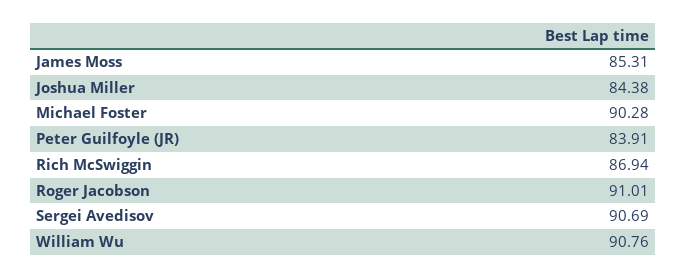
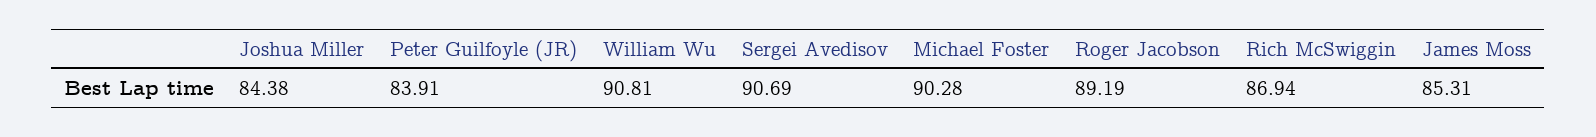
Roger Jacobson: 91.01 -> 89.19
William Wu: 90.76 -> 90.81

